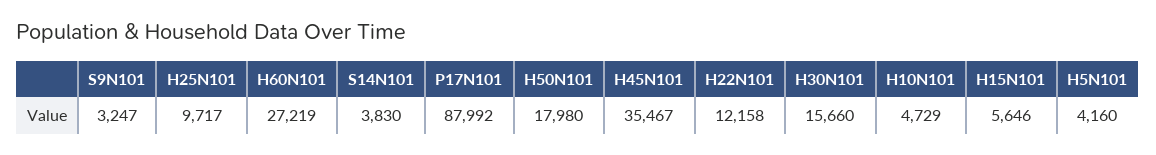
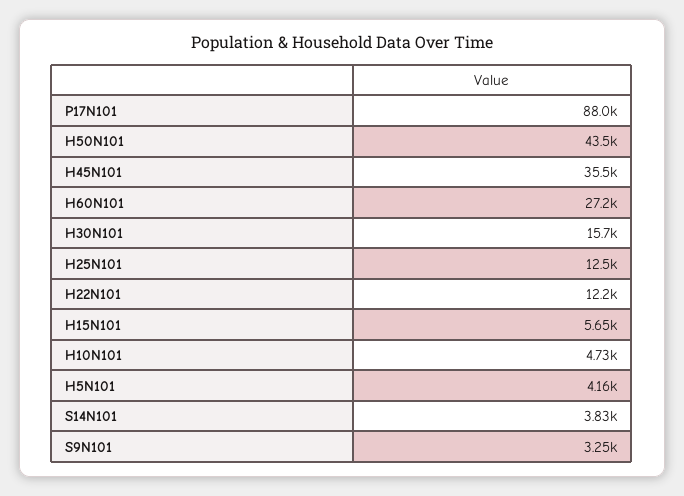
H25N101: 9717 -> 12500
H50N101: 17980 -> 43500

